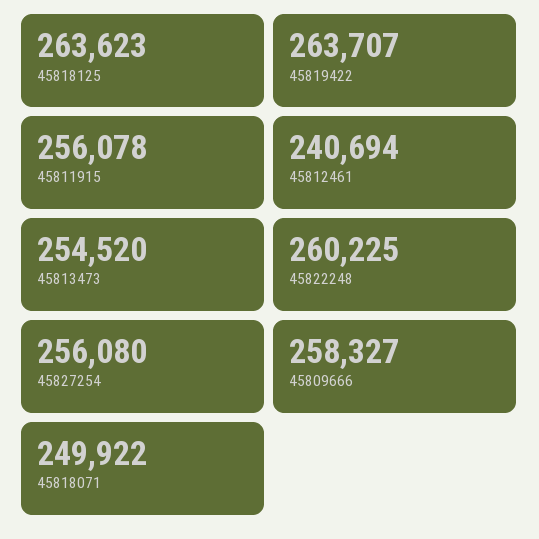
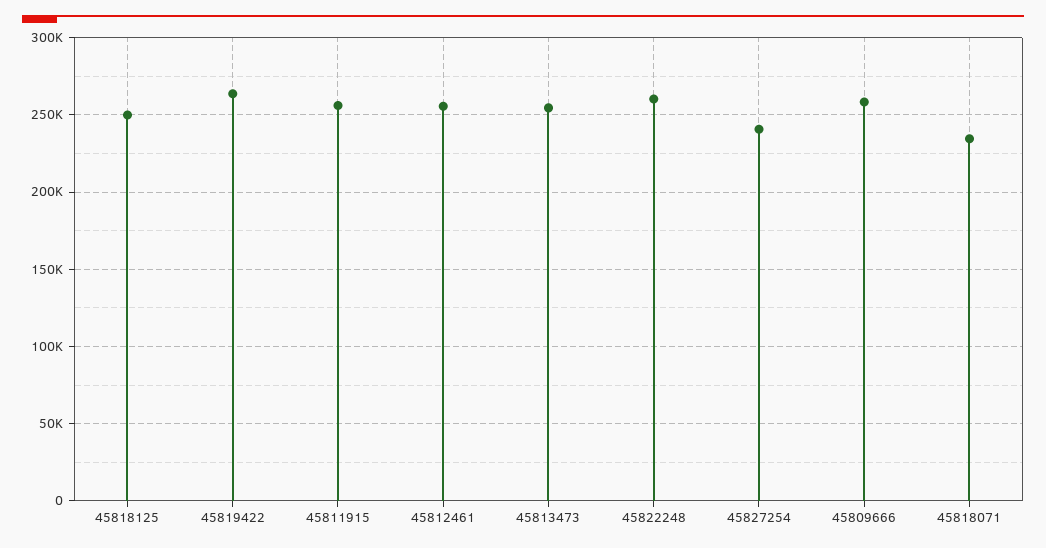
45818125: 263623 -> 250000
45812461: 240694 -> 255000
45827254: 256080 -> 240000
45818071: 249922 -> 235000

